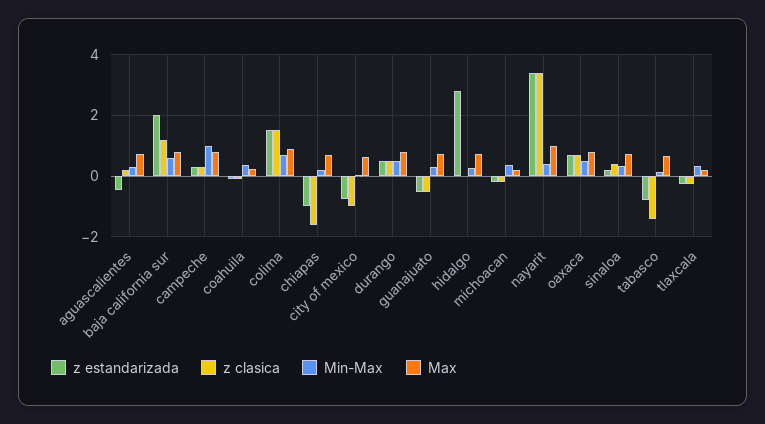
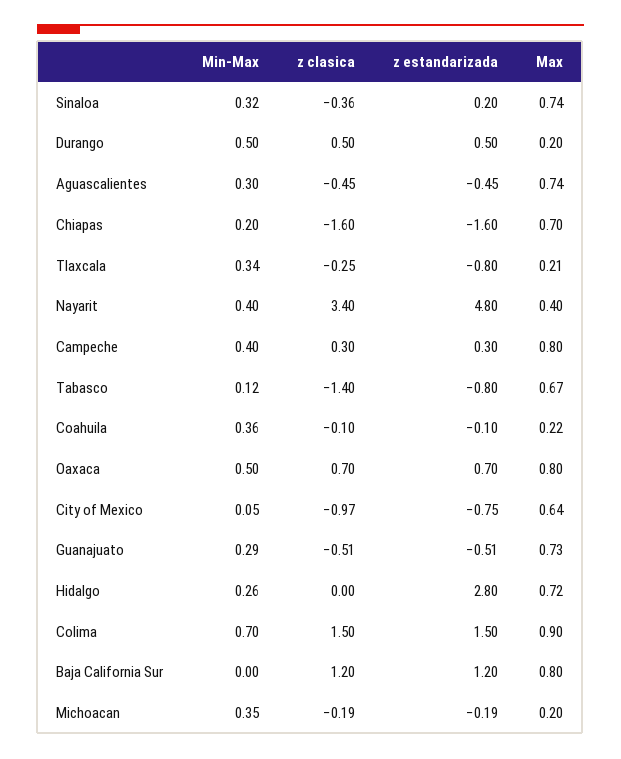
z clasica, aguascalientes: 0.2 -> -0.45
z estandarizada, baja california sur: 2 -> 1.2
Min-Max, baja california sur: 0.6 -> 0
Min-Max, campeche: 1 -> 0.4
z estandarizada, chiapas: -1 -> -1.6
Max, durango: 0.8 -> 0.2
z estandarizada, nayarit: 3.4 -> 4.8
Max, nayarit: 1 -> 0.4
z clasica, sinaloa: 0.4 -> -0.36
z estandarizada, tlaxcala: -0.2 -> -0.8

